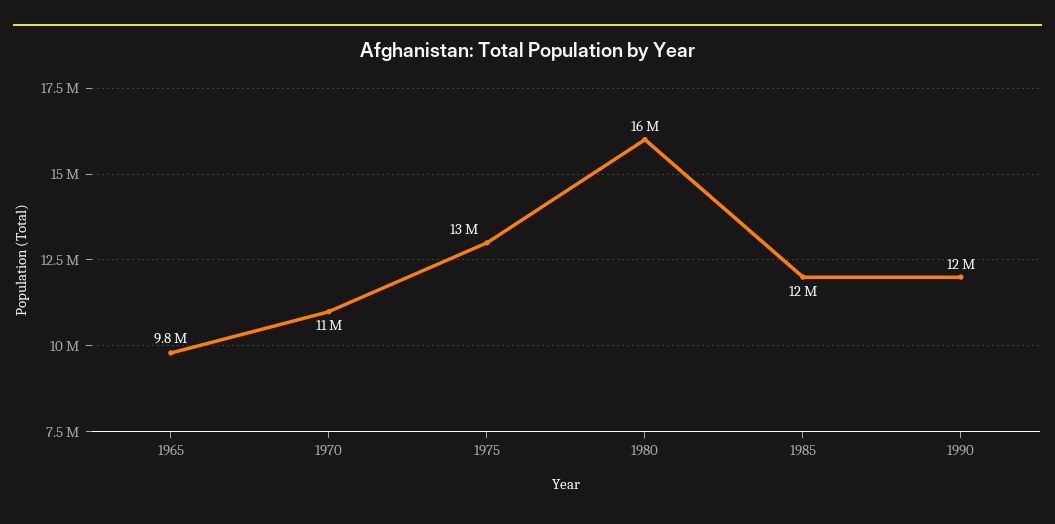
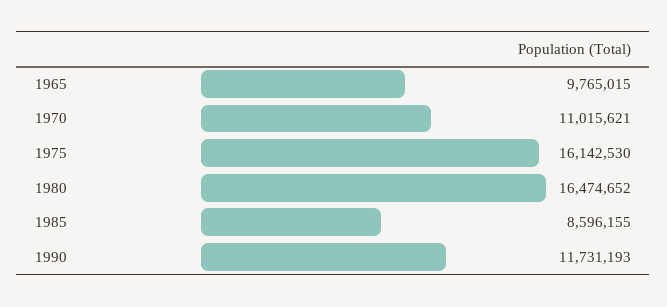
1975: 13000000 -> 16142530
1985: 12000000 -> 8596155

